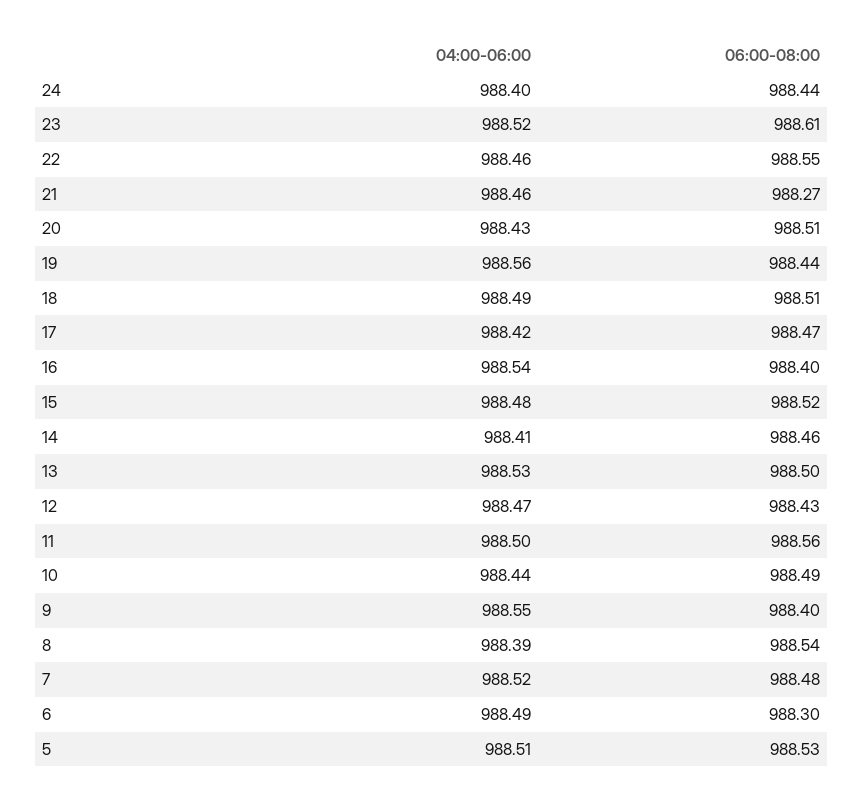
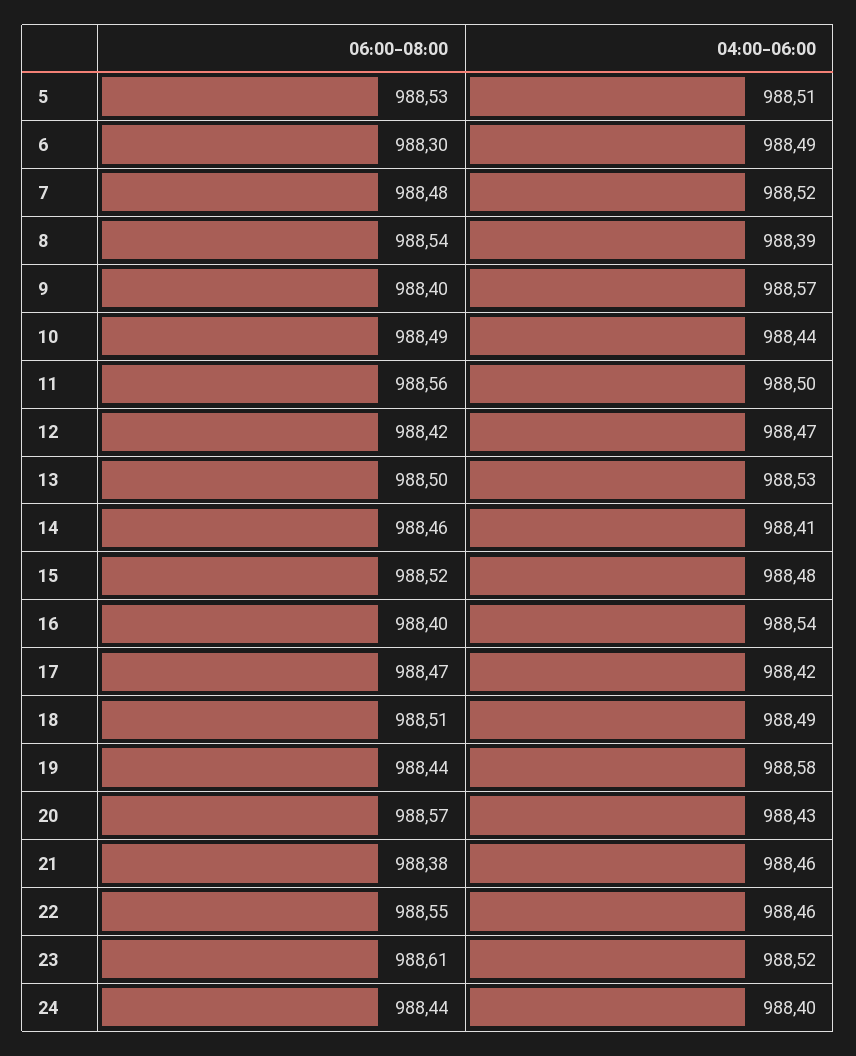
06:00-08:00, 21: 988.27 -> 988.38
06:00-08:00, 20: 988.51 -> 988.57
04:00-06:00, 19: 988.56 -> 988.58
06:00-08:00, 12: 988.43 -> 988.42
04:00-06:00, 9: 988.55 -> 988.57

